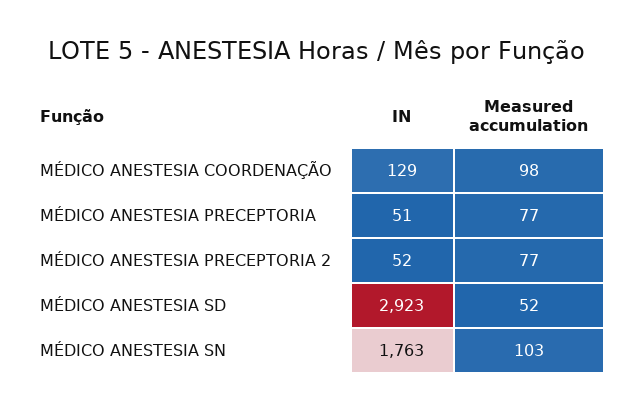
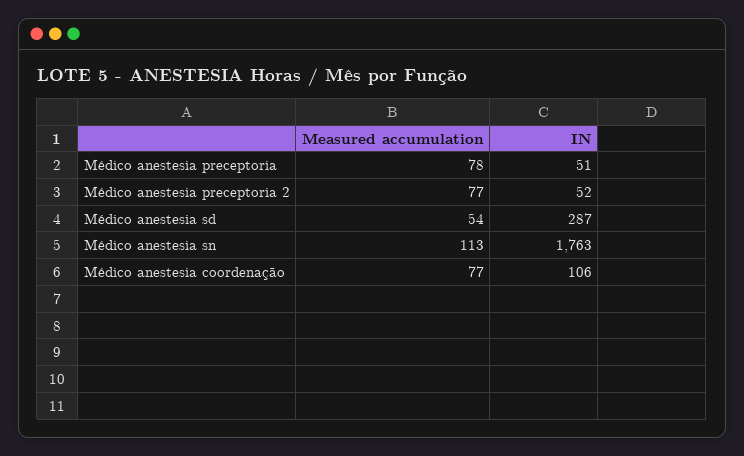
IN, MÉDICO ANESTESIA COORDENAÇÃO: 129 -> 106
Measured accumulation, MÉDICO ANESTESIA COORDENAÇÃO: 98 -> 77
Measured accumulation, MÉDICO ANESTESIA PRECEPTORIA: 77 -> 78
IN, MÉDICO ANESTESIA SD: 2923 -> 287
Measured accumulation, MÉDICO ANESTESIA SD: 52 -> 54
Measured accumulation, MÉDICO ANESTESIA SN: 103 -> 113

